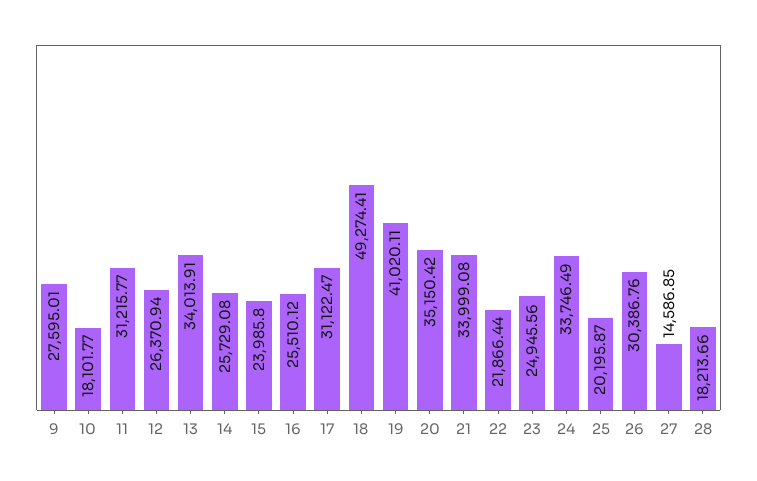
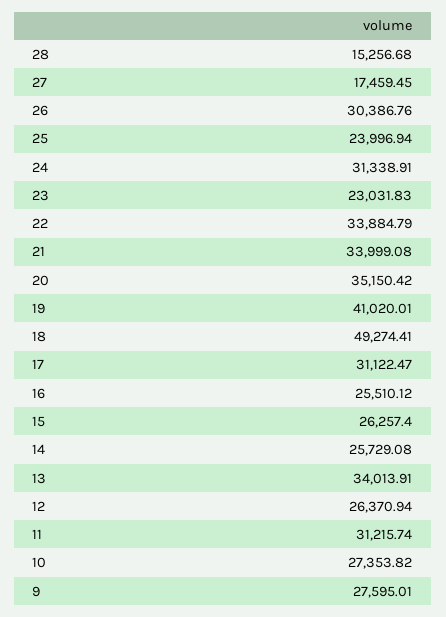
10: 18101.77 -> 27353.82
11: 31215.77 -> 31215.74
15: 23985.8 -> 26257.4
19: 41020.11 -> 41020.01
22: 21866.44 -> 33884.79
23: 24945.56 -> 23031.83
24: 33746.49 -> 31338.91
25: 20195.87 -> 23996.94
27: 14586.85 -> 17459.45
28: 18213.66 -> 15256.68

